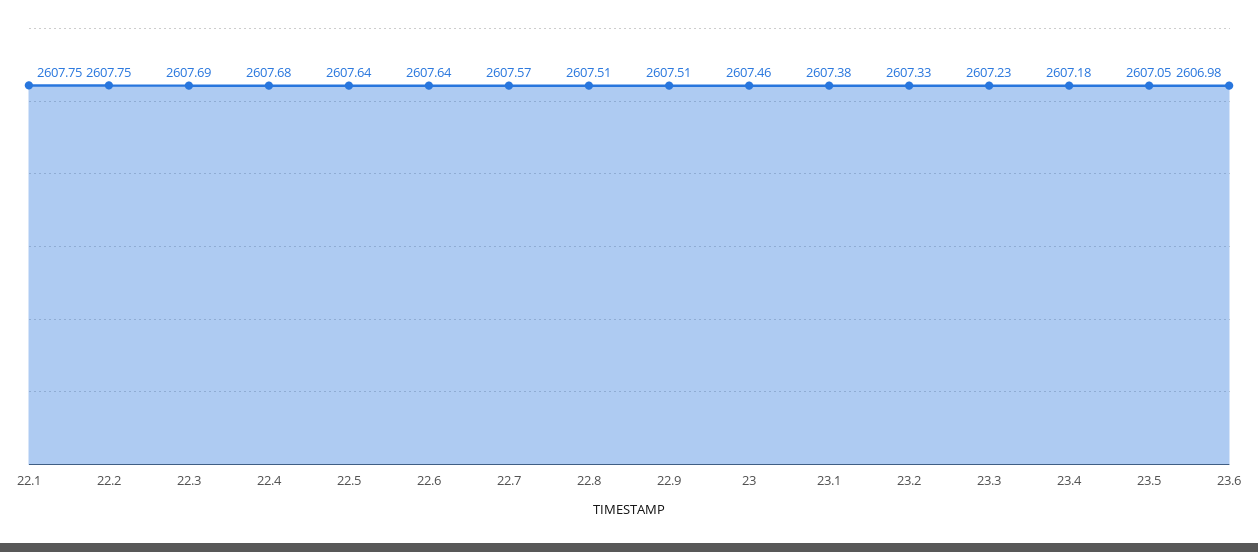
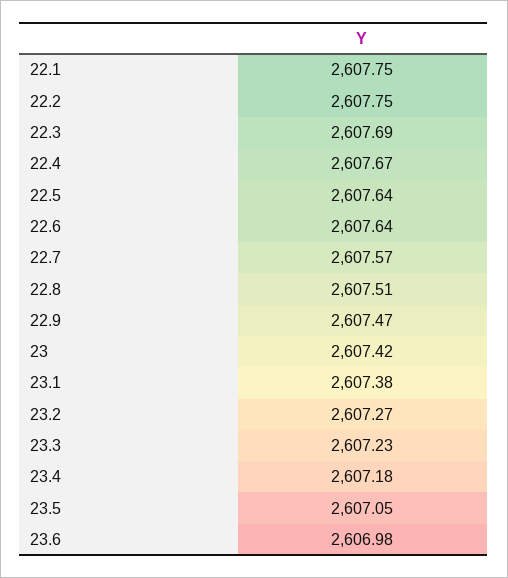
22.4: 2607.68 -> 2607.67
22.9: 2607.51 -> 2607.47
23: 2607.46 -> 2607.42
23.2: 2607.33 -> 2607.27

